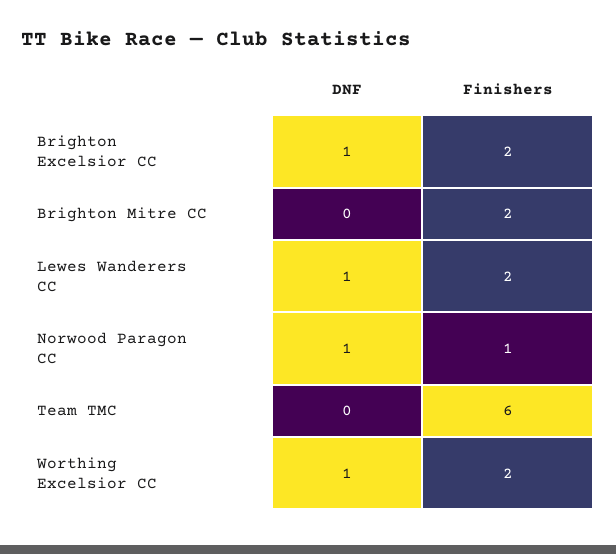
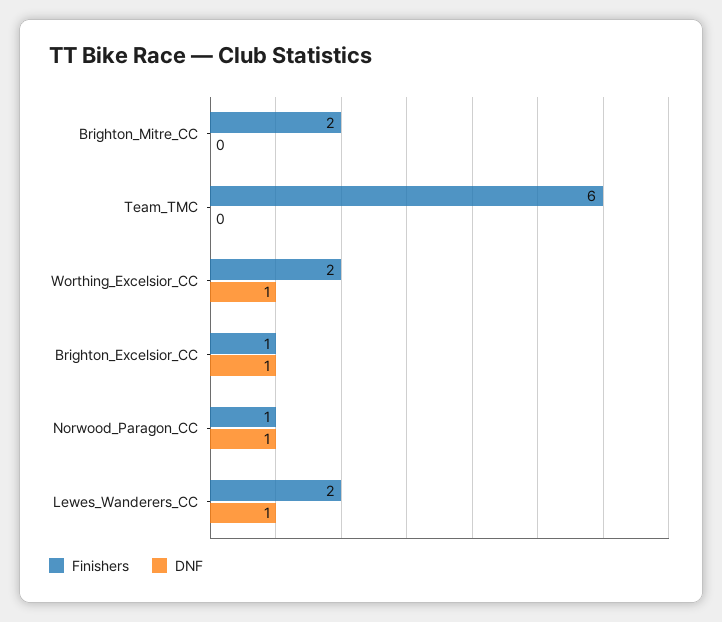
Finishers, Brighton Excelsior CC: 2 -> 1

